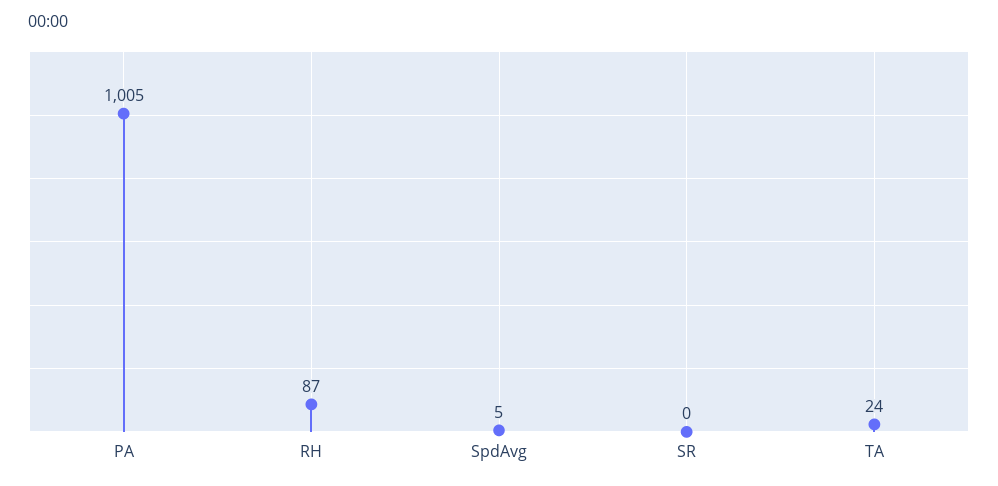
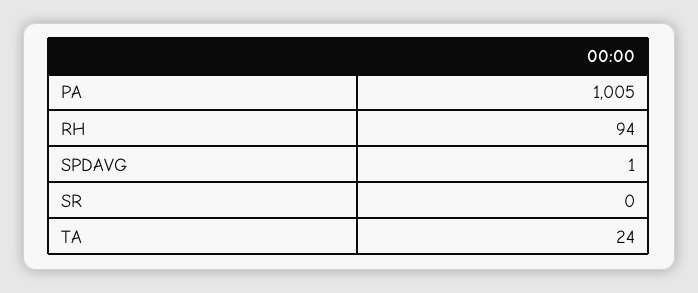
RH: 87 -> 94
SpdAvg: 5 -> 1

